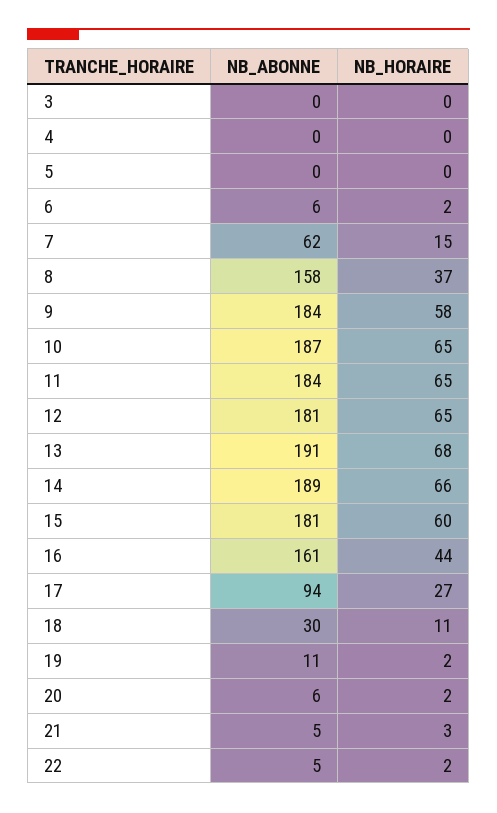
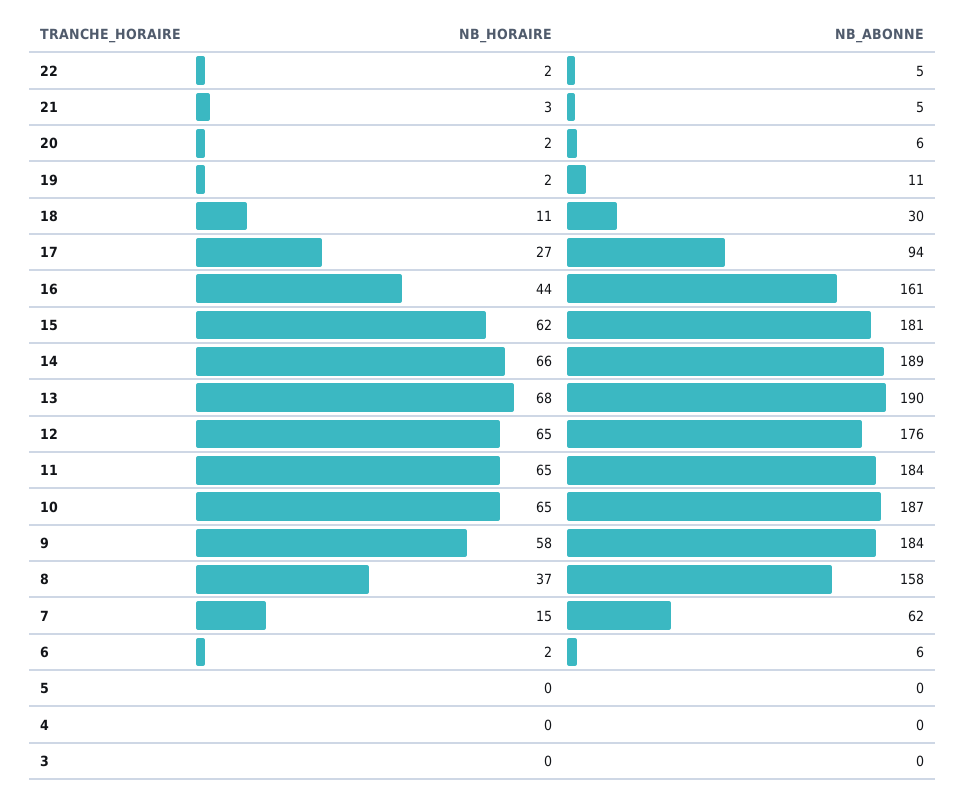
NB_ABONNE, 12: 181 -> 176
NB_ABONNE, 13: 191 -> 190
NB_HORAIRE, 15: 60 -> 62

